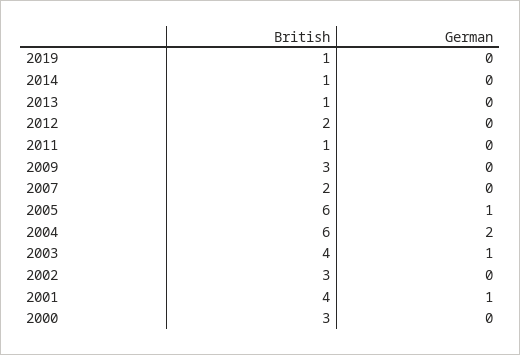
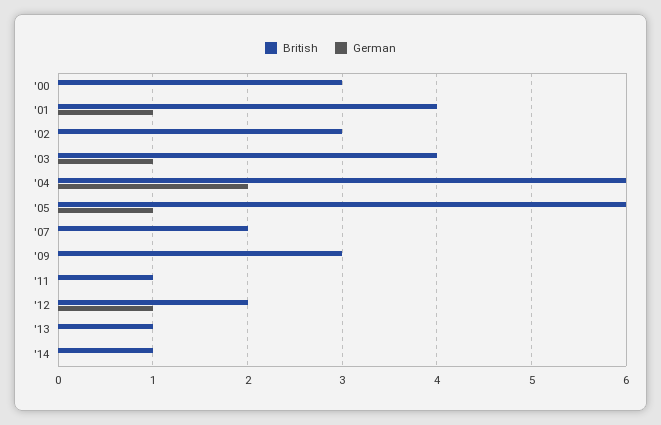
British, 2019: 1 -> none
German, 2019: 0 -> none
German, 2012: 0 -> 1

